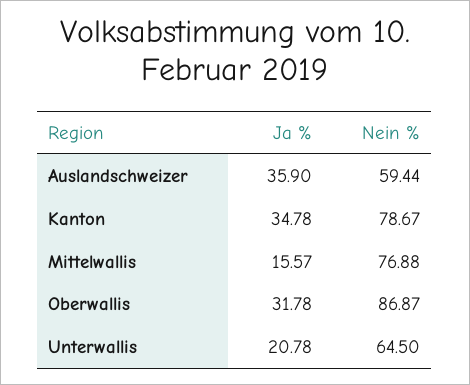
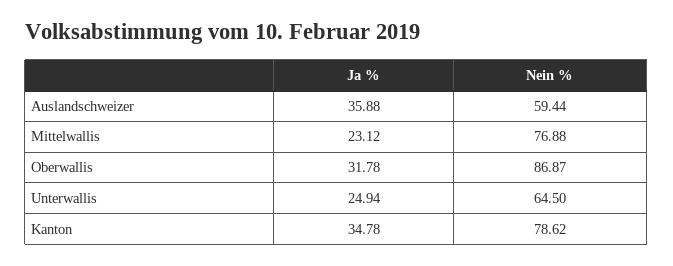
Ja %, Auslandschweizer: 35.9 -> 35.88
Nein %, Kanton: 78.67 -> 78.62
Ja %, Mittelwallis: 15.57 -> 23.12
Ja %, Unterwallis: 20.78 -> 24.94

